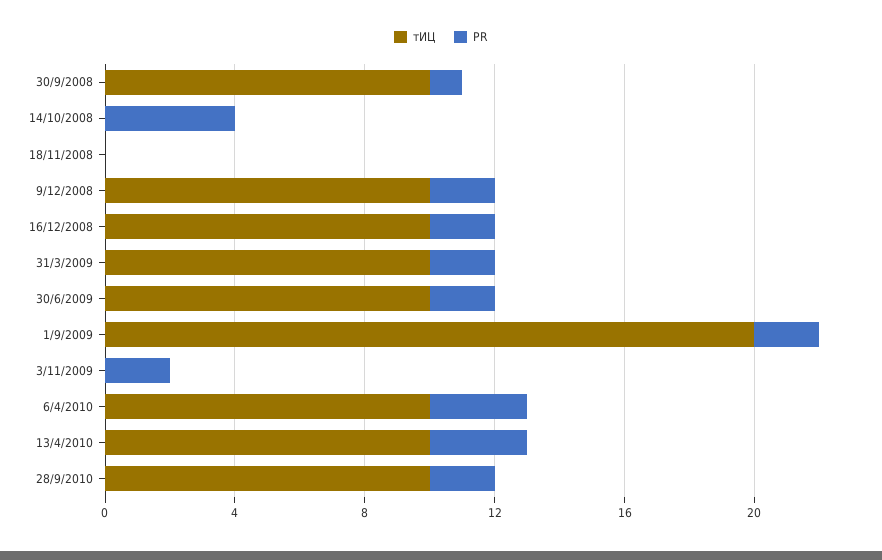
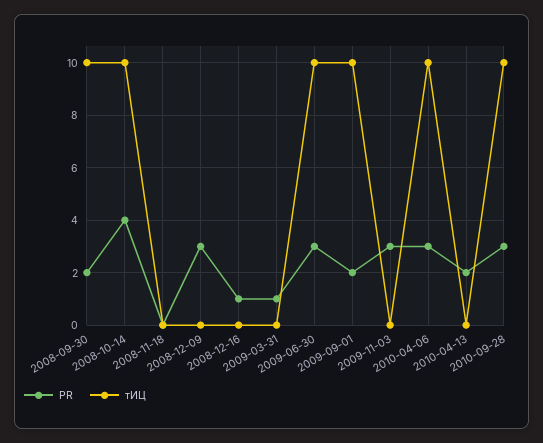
PR, 30/9/2008: 1 -> 2
тИЦ, 14/10/2008: 0 -> 10
тИЦ, 9/12/2008: 10 -> 0
PR, 9/12/2008: 2 -> 3
тИЦ, 16/12/2008: 10 -> 0
PR, 16/12/2008: 2 -> 1
тИЦ, 31/3/2009: 10 -> 0
PR, 31/3/2009: 2 -> 1
PR, 30/6/2009: 2 -> 3
тИЦ, 1/9/2009: 20 -> 10
PR, 3/11/2009: 2 -> 3
тИЦ, 13/4/2010: 10 -> 0
PR, 13/4/2010: 3 -> 2
PR, 28/9/2010: 2 -> 3

